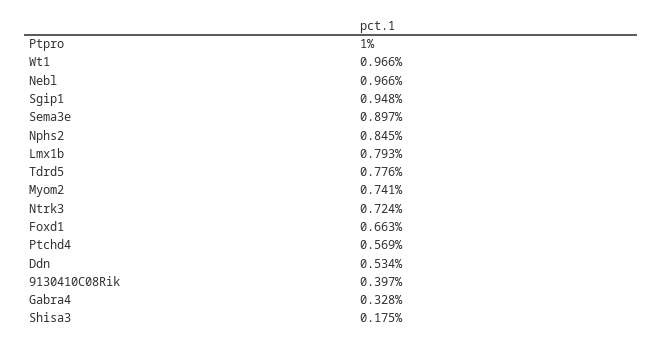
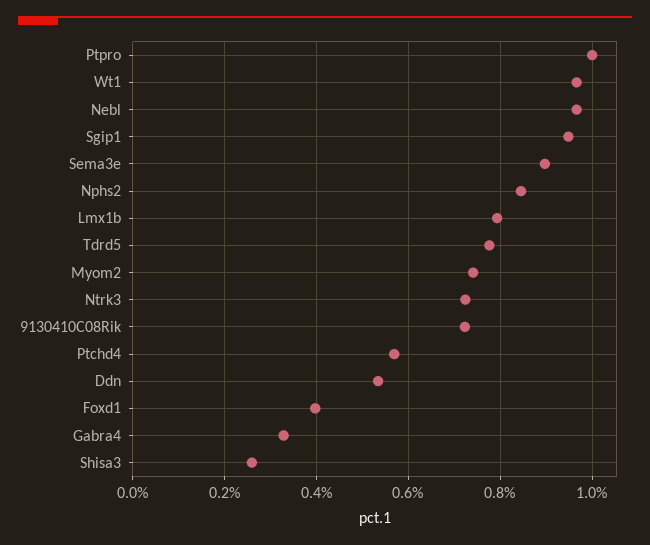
Foxd1: 0.663 -> 0.4
9130410C08Rik: 0.397 -> 0.72
Shisa3: 0.175 -> 0.26

